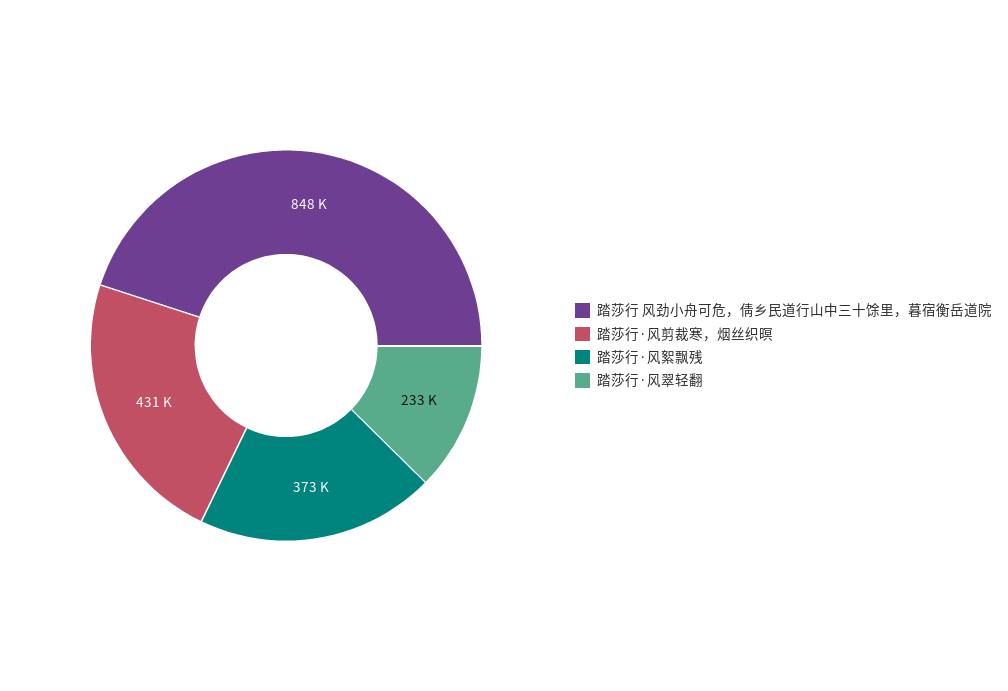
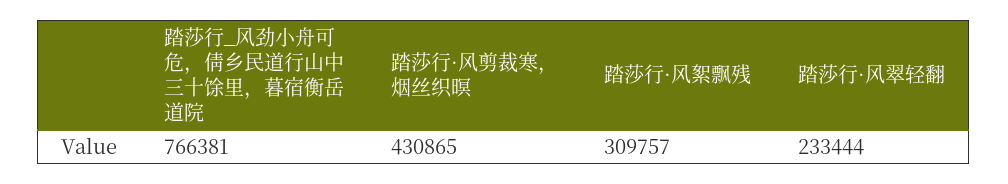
踏莎行 风劲小舟可危，倩乡民道行山中三十馀里，暮宿衡岳道院: 848000 -> 766381
踏莎行·风絮飘残: 373000 -> 309757

